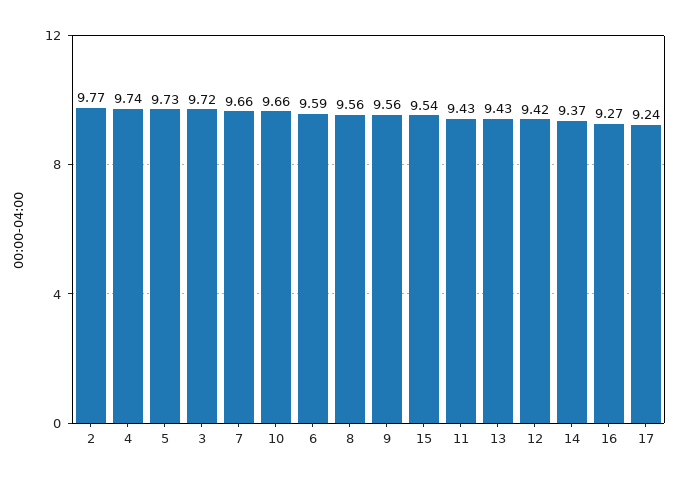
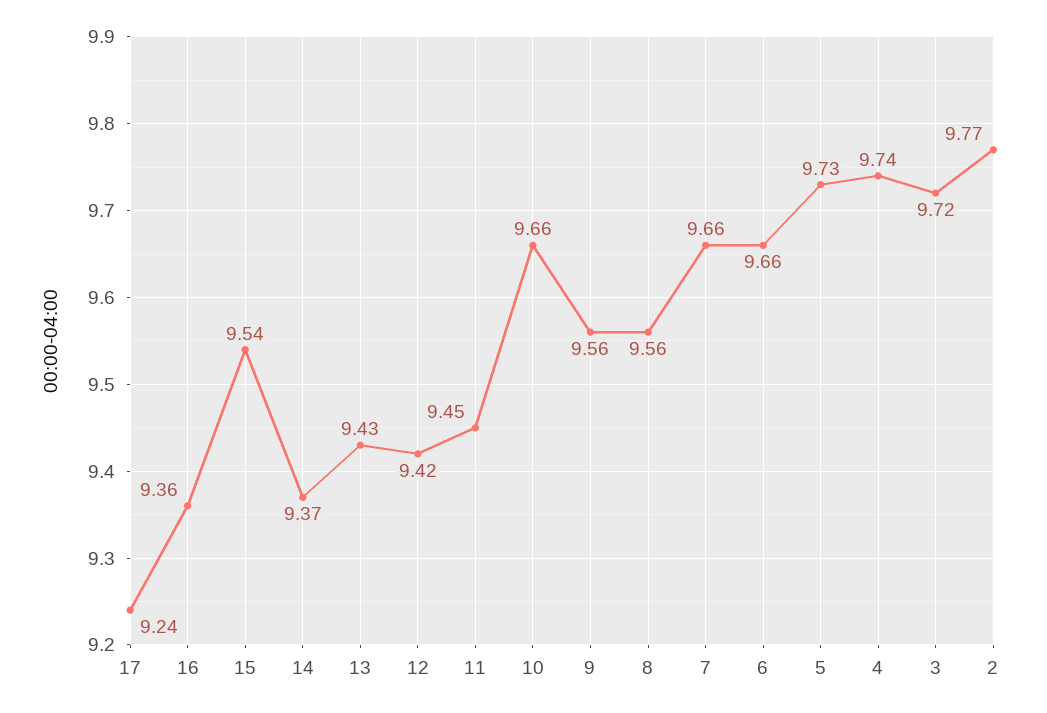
6: 9.59 -> 9.66
11: 9.43 -> 9.45
16: 9.27 -> 9.36

